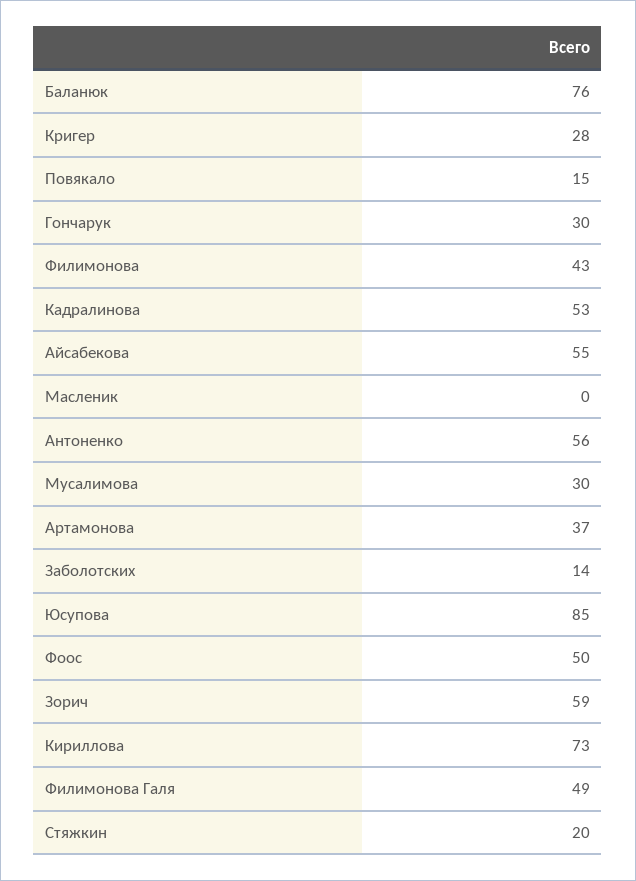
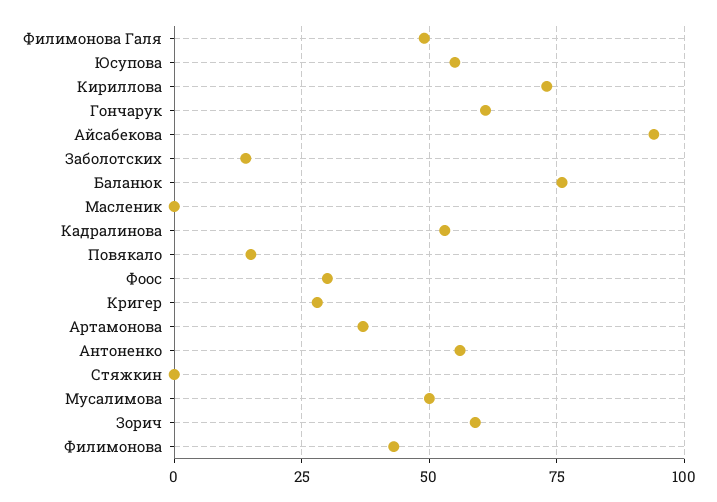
Гончарук: 30 -> 60
Айсабекова: 55 -> 95
Мусалимова: 30 -> 50
Юсупова: 85 -> 55
Фоос: 50 -> 30
Стяжкин: 20 -> 0

